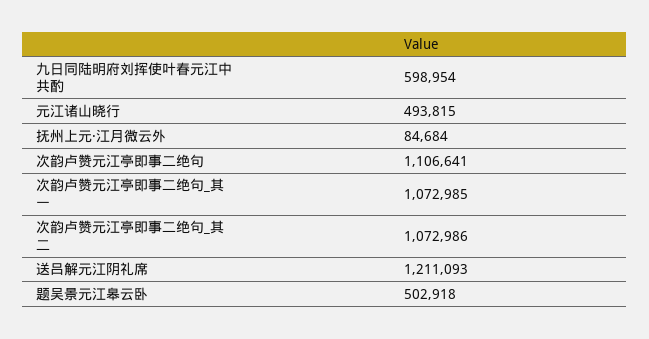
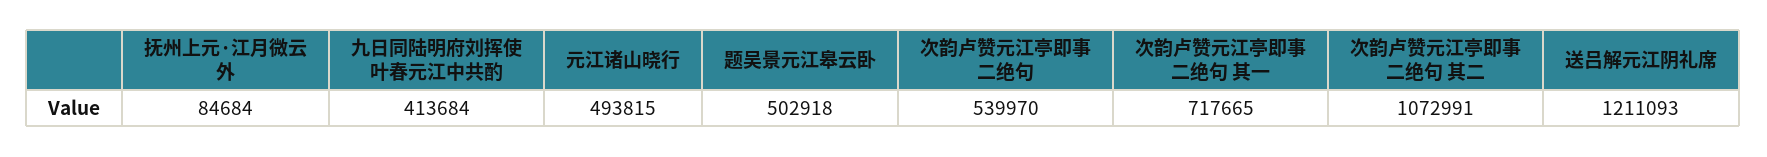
九日同陆明府刘挥使叶春元江中共酌: 598954 -> 413684
次韵卢赞元江亭即事二绝句: 1106641 -> 539970
次韵卢赞元江亭即事二绝句_其一: 1072985 -> 717665
次韵卢赞元江亭即事二绝句_其二: 1072986 -> 1072991

